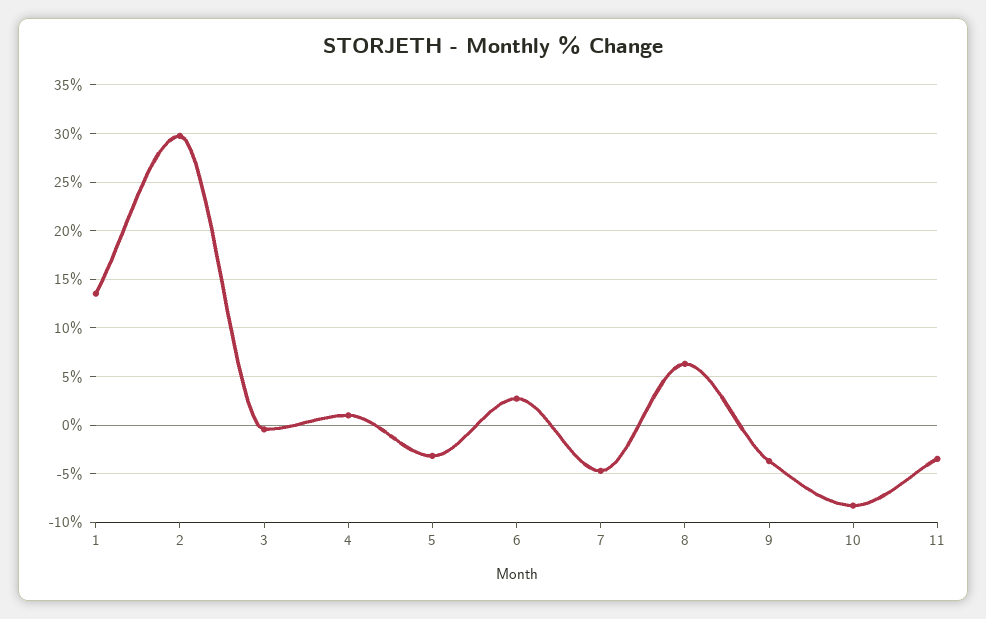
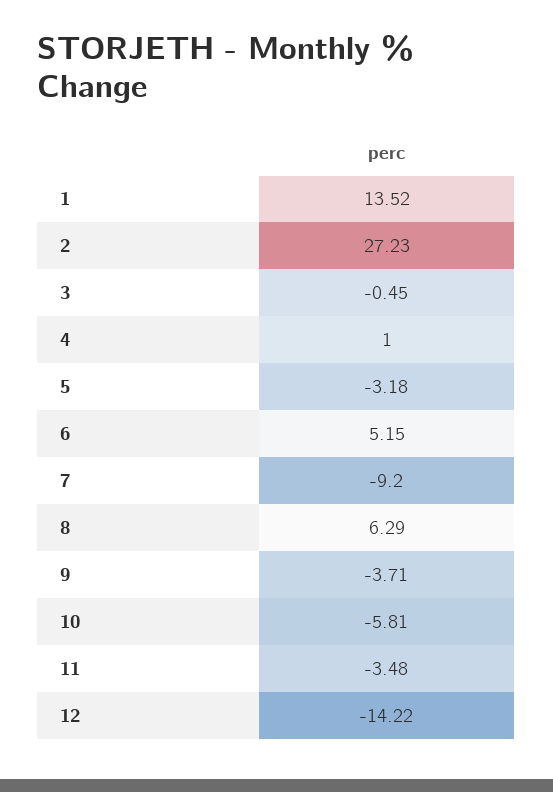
2: 30 -> 27.23
6: 3 -> 5.15
7: -5 -> -9.2
10: -8 -> -5.81
12: none -> -14.22

